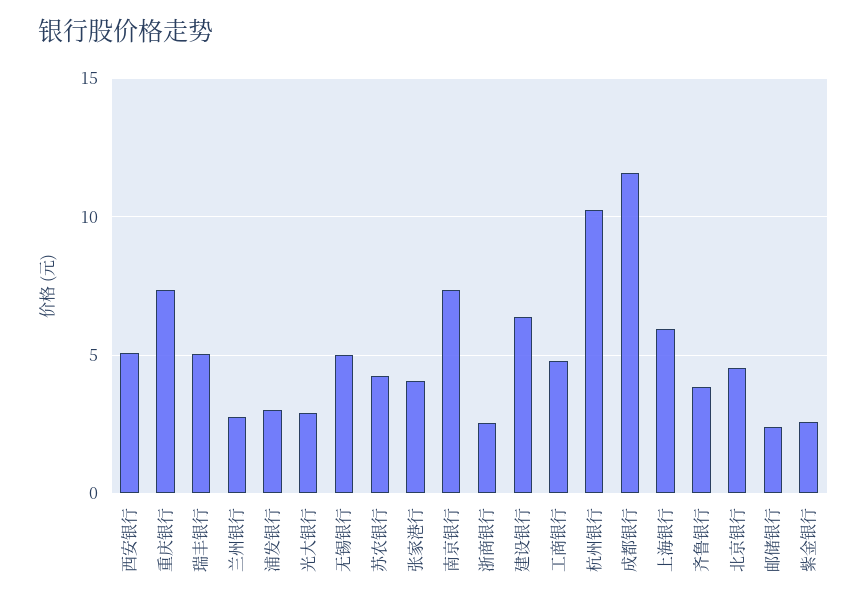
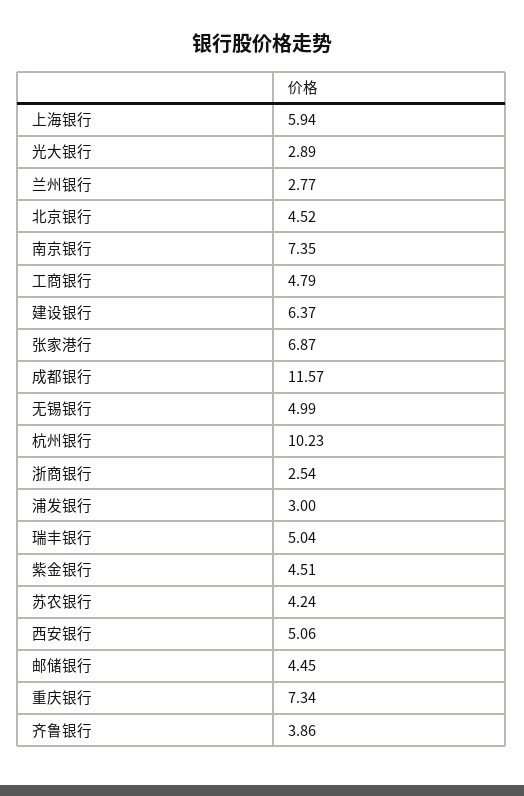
张家港行: 4 -> 6.87
邮储银行: 2.5 -> 4.45
紫金银行: 2.5 -> 4.51

